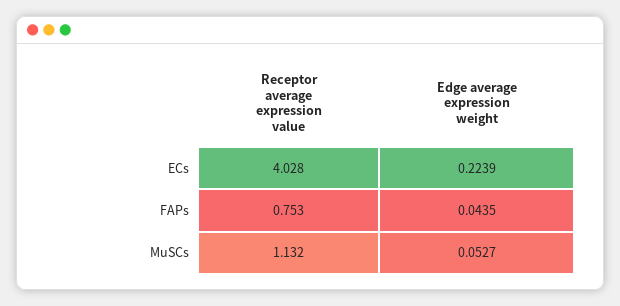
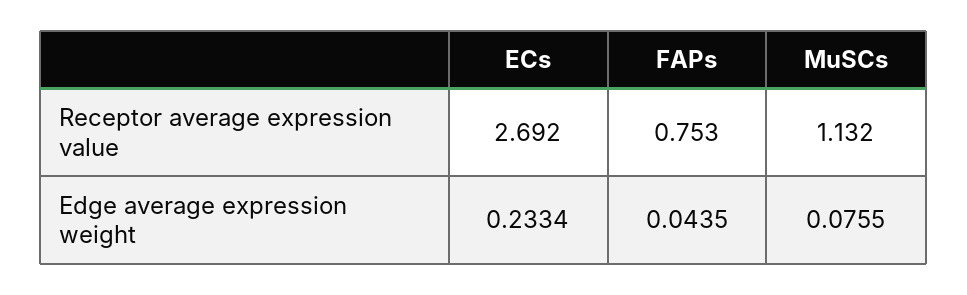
Receptor average expression value, ECs: 4.028 -> 2.692
Edge average expression weight, ECs: 0.2239 -> 0.2334
Edge average expression weight, MuSCs: 0.0527 -> 0.0755

